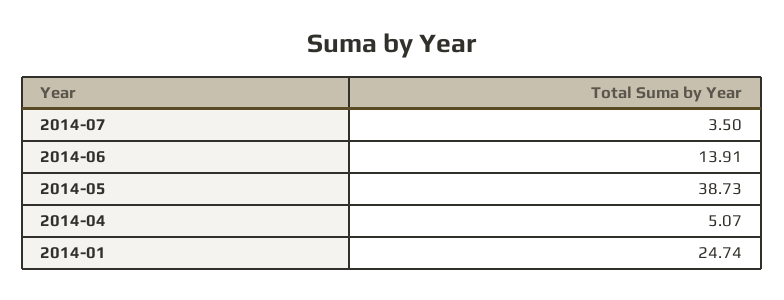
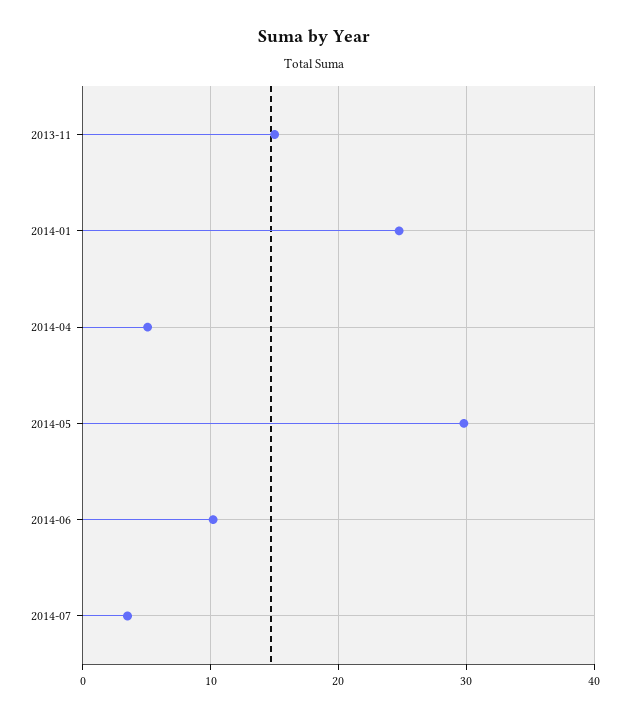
2014-06: 13.91 -> 10
2014-05: 38.73 -> 30
2013-11: none -> 15

